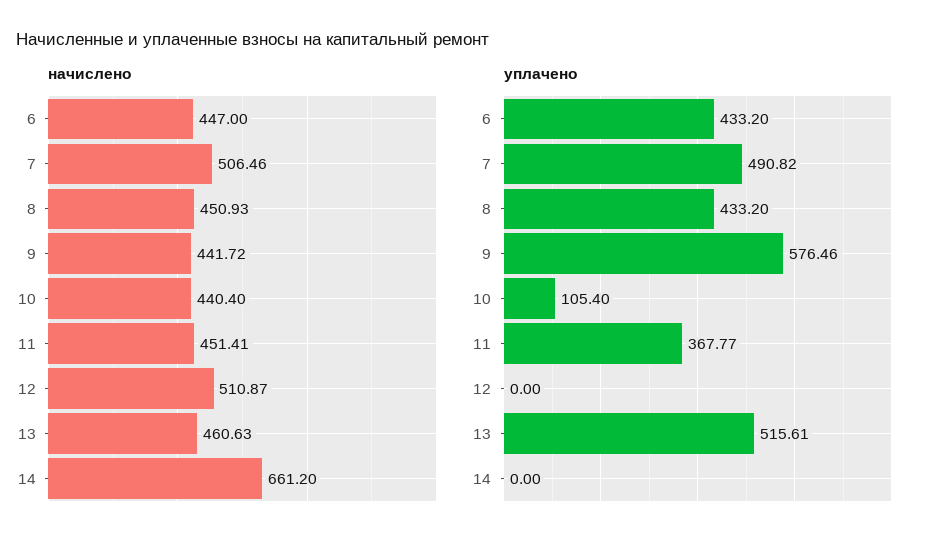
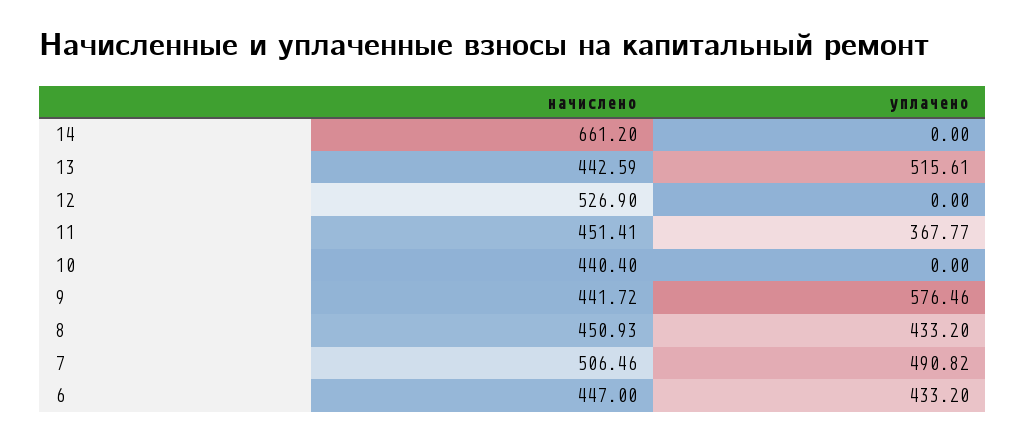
начислено, 12: 510.87 -> 526.9
начислено, 13: 460.63 -> 442.59
уплачено, 10: 105.4 -> 0

